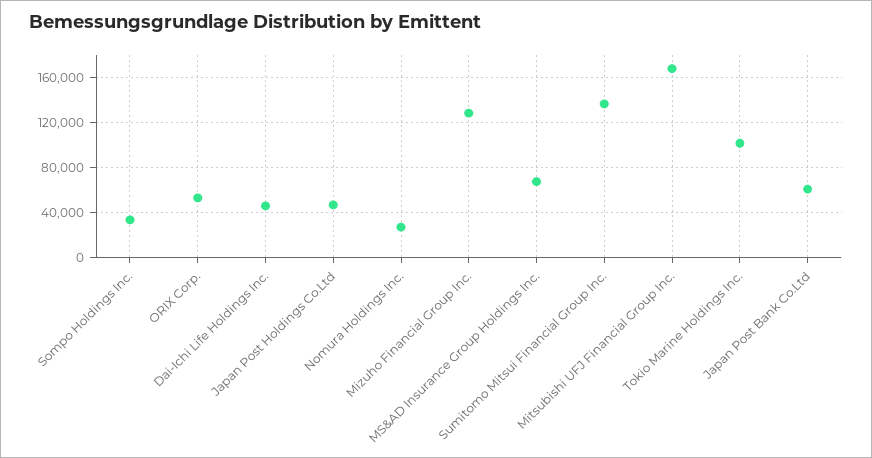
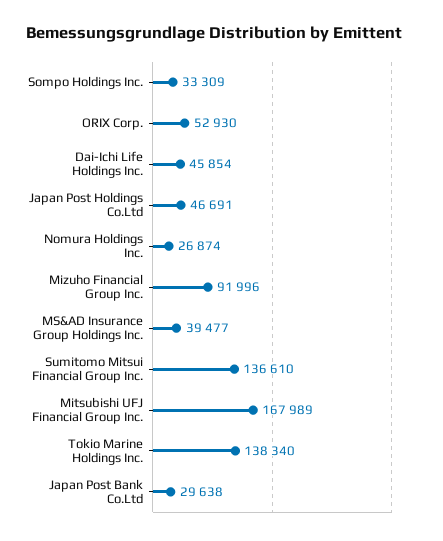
Mizuho Financial Group Inc.: 130000 -> 91996
MS&AD Insurance Group Holdings Inc.: 70000 -> 39477
Tokio Marine Holdings Inc.: 100000 -> 138340
Japan Post Bank Co.Ltd: 60000 -> 29638

